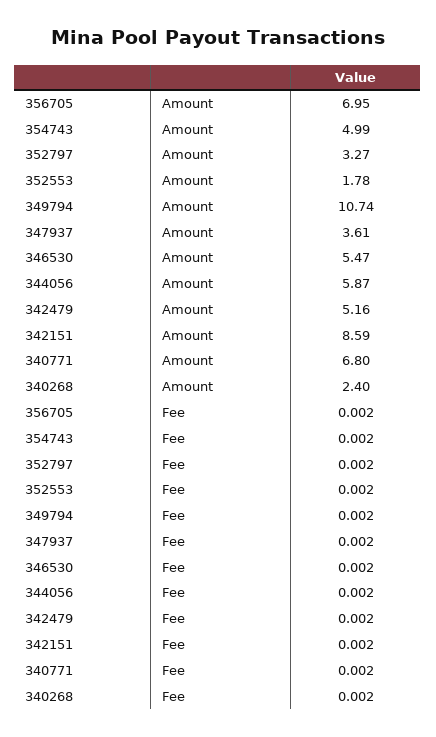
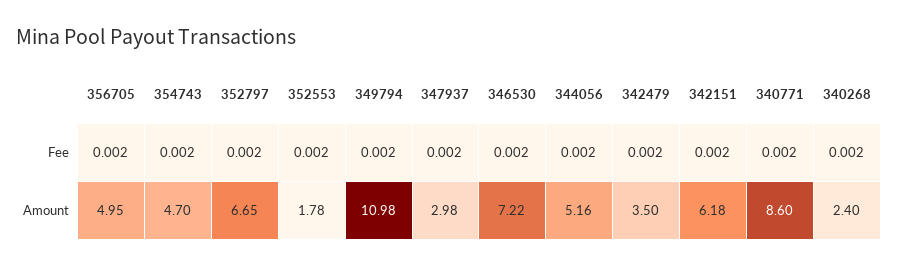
356705, Amount: 6.95 -> 4.95
354743, Amount: 4.99 -> 4.7
352797, Amount: 3.27 -> 6.65
349794, Amount: 10.74 -> 10.98
347937, Amount: 3.61 -> 2.98
346530, Amount: 5.47 -> 7.22
344056, Amount: 5.87 -> 5.16
342479, Amount: 5.16 -> 3.5
342151, Amount: 8.59 -> 6.18
340771, Amount: 6.8 -> 8.6

